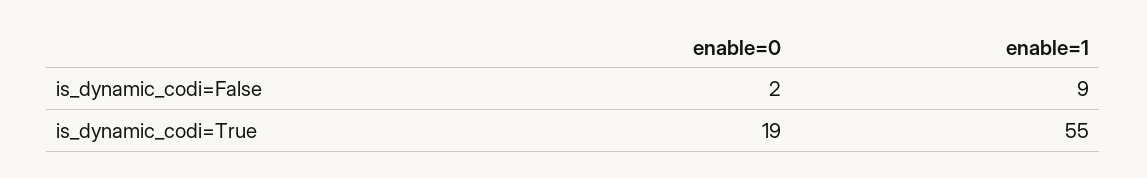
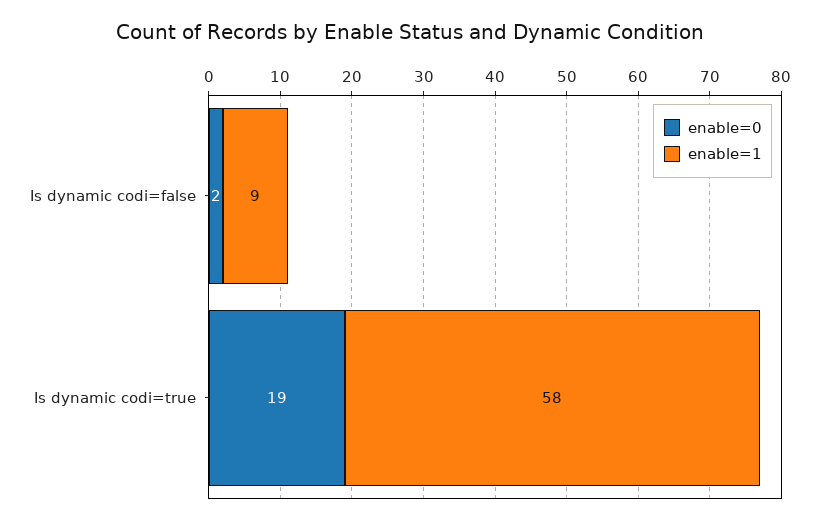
enable=1, is_dynamic_codi=True: 55 -> 58

